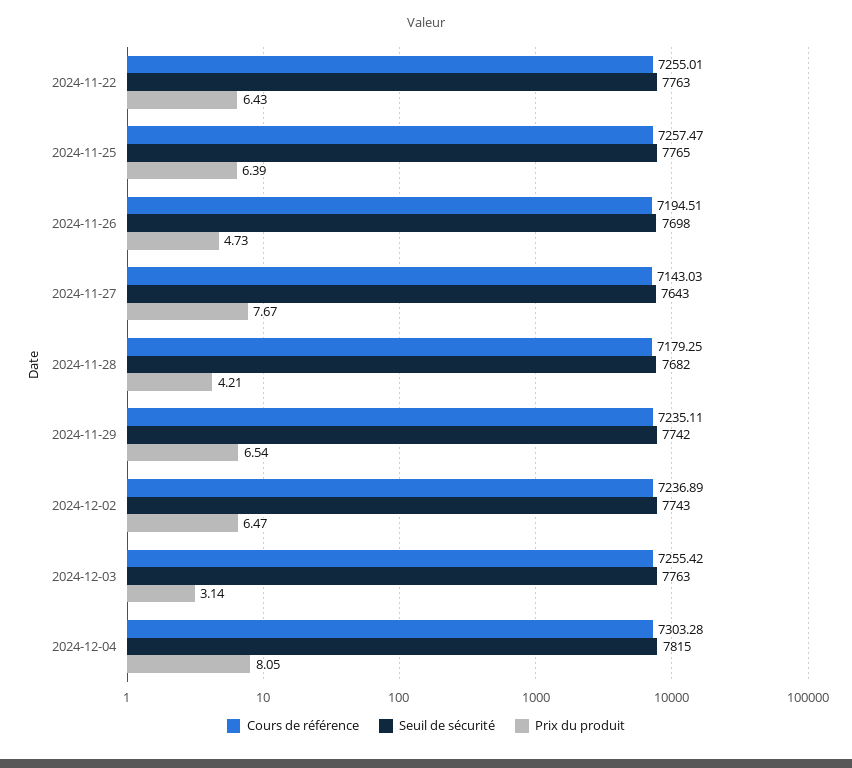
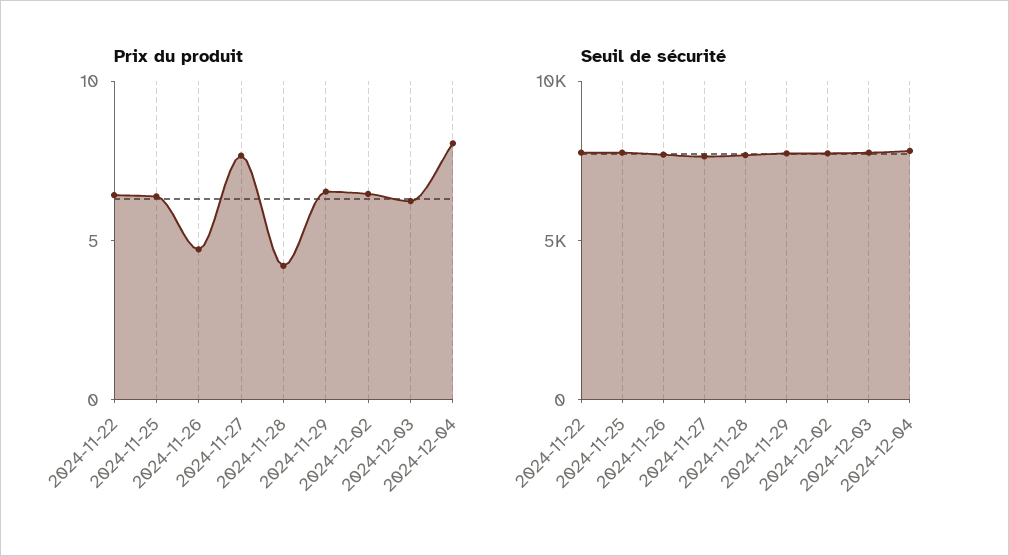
Cours de référence, 2024-11-22: 7255.01 -> none
Cours de référence, 2024-11-25: 7257.47 -> none
Cours de référence, 2024-11-26: 7194.51 -> none
Cours de référence, 2024-11-27: 7143.03 -> none
Cours de référence, 2024-11-28: 7179.25 -> none
Cours de référence, 2024-11-29: 7235.11 -> none
Cours de référence, 2024-12-02: 7236.89 -> none
Cours de référence, 2024-12-03: 7255.42 -> none
Prix du produit, 2024-12-03: 3.14 -> 6
Cours de référence, 2024-12-04: 7303.28 -> none

